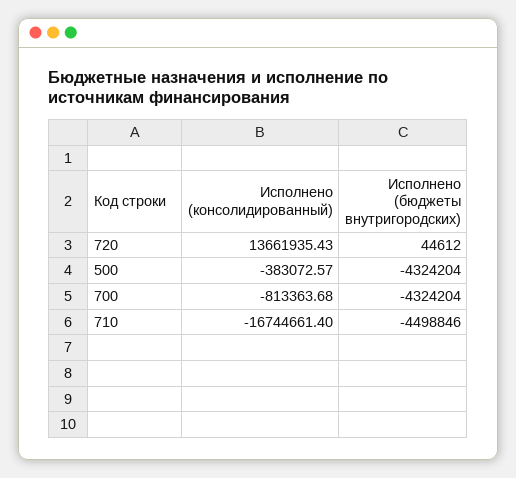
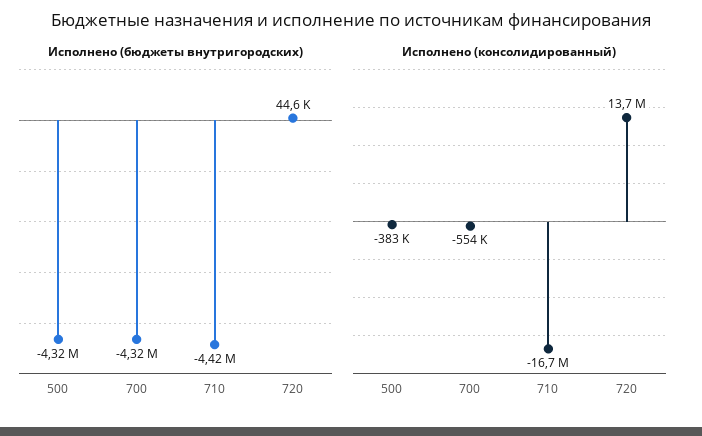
Исполнено (консолидированный), 700: -813363.68 -> -554000
Исполнено (бюджеты внутригородских), 710: -4498846 -> -4420000

